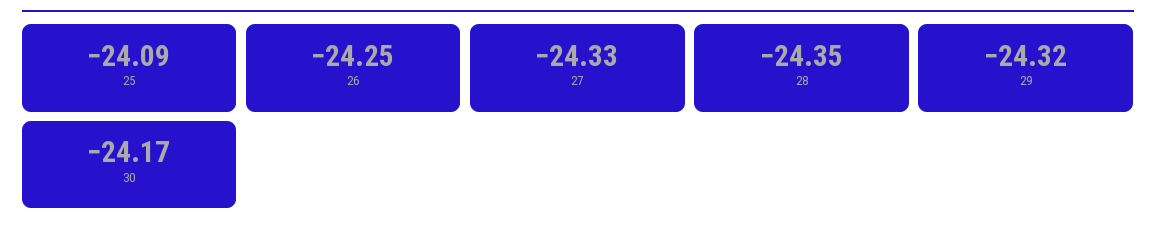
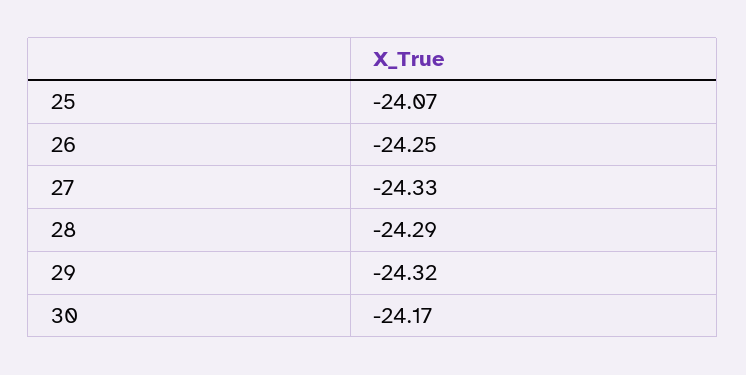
25: -24.09 -> -24.07
28: -24.35 -> -24.29

